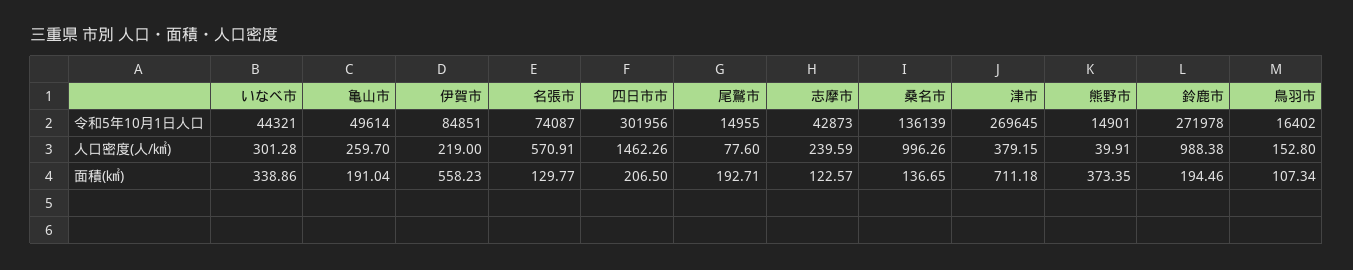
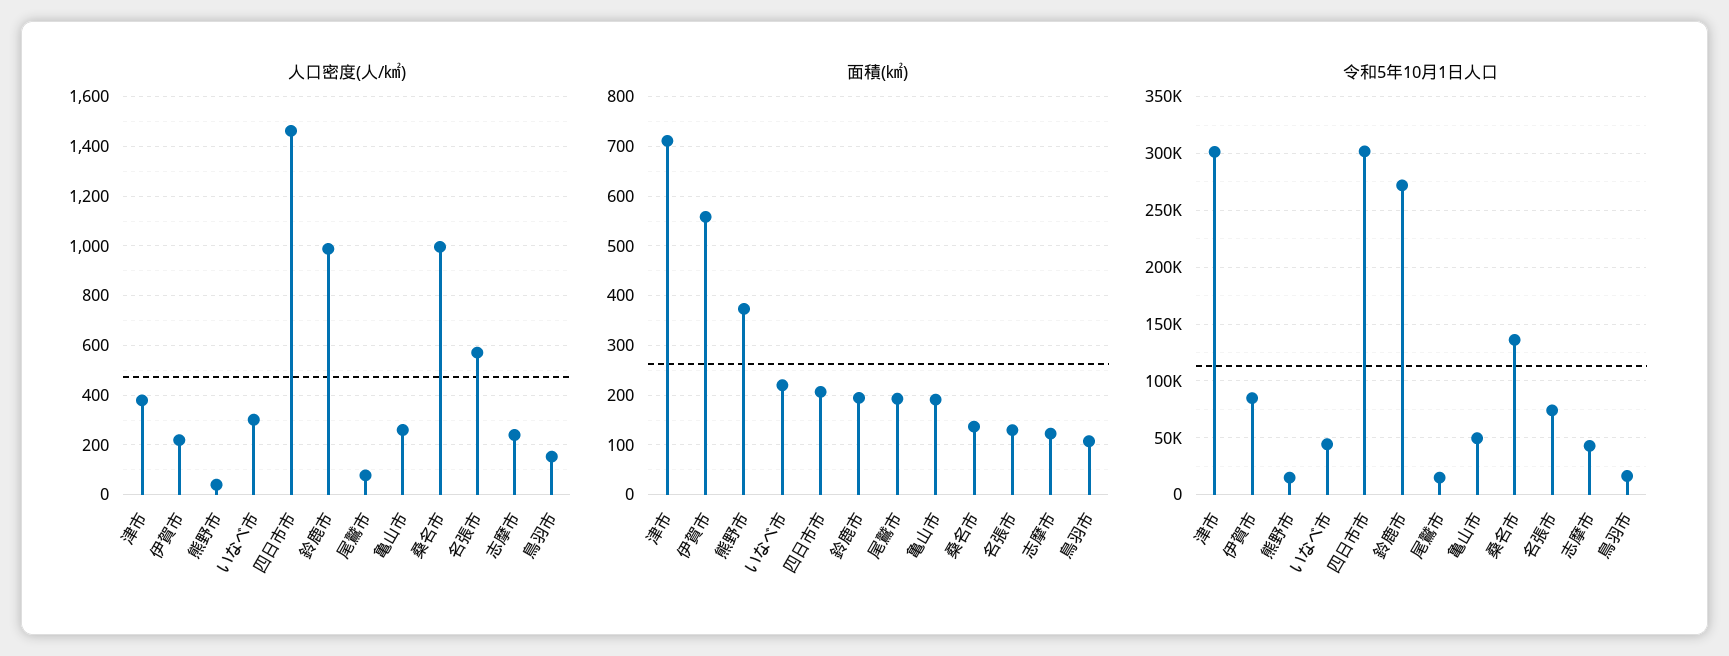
令和5年10月1日人口, 津市: 269645 -> 300000
面積(㎢), いなべ市: 338.86 -> 220

